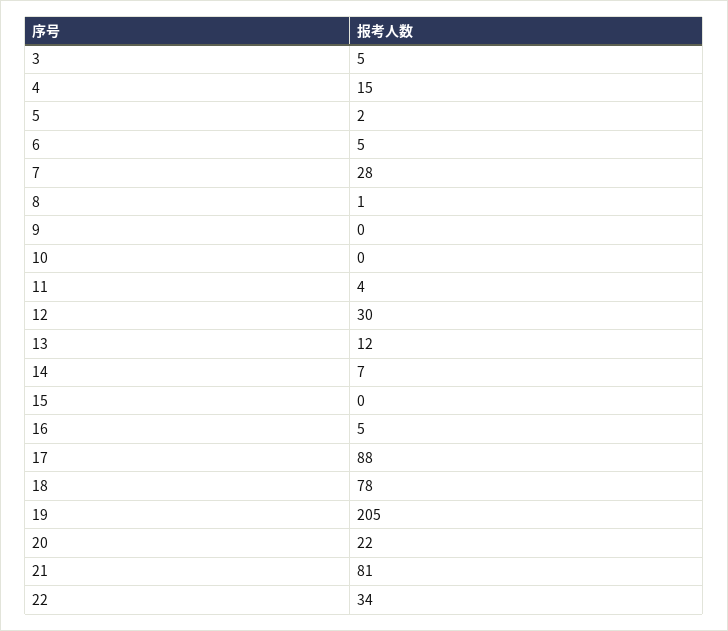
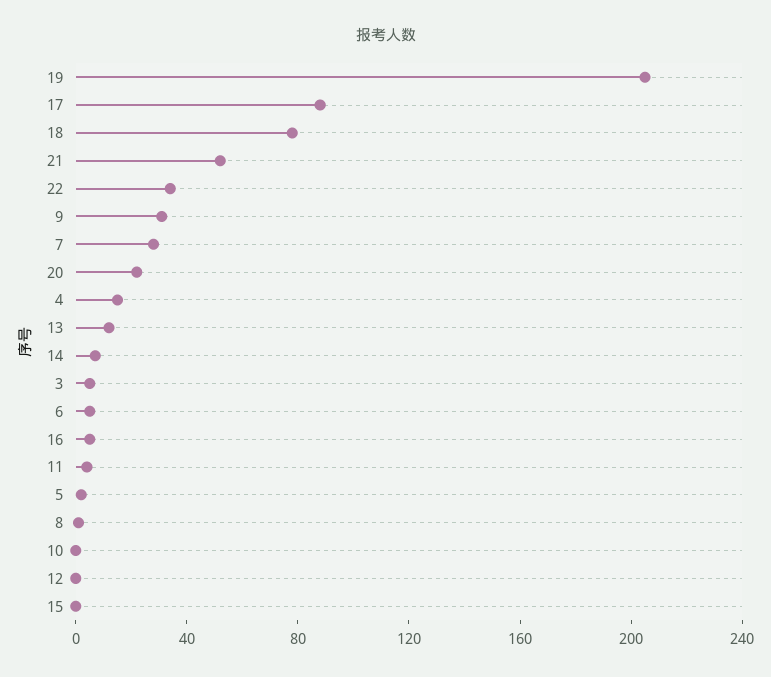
9: 0 -> 30
12: 30 -> 0
21: 81 -> 50

